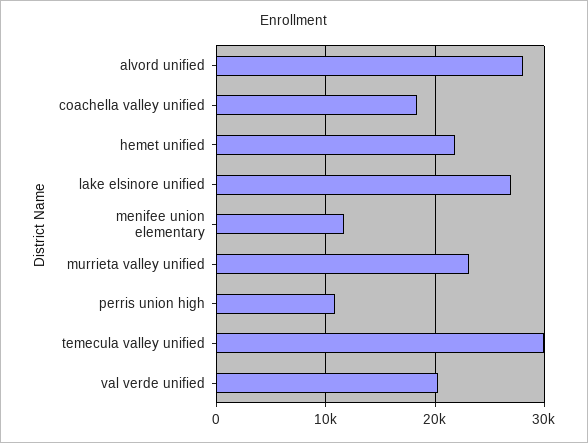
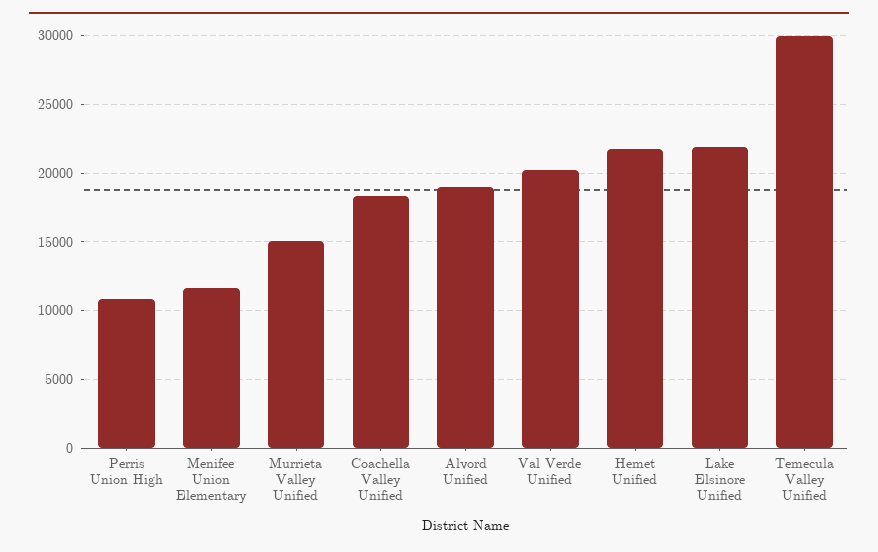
alvord unified: 28000 -> 19000
lake elsinore unified: 27000 -> 22000
murrieta valley unified: 23000 -> 15000

